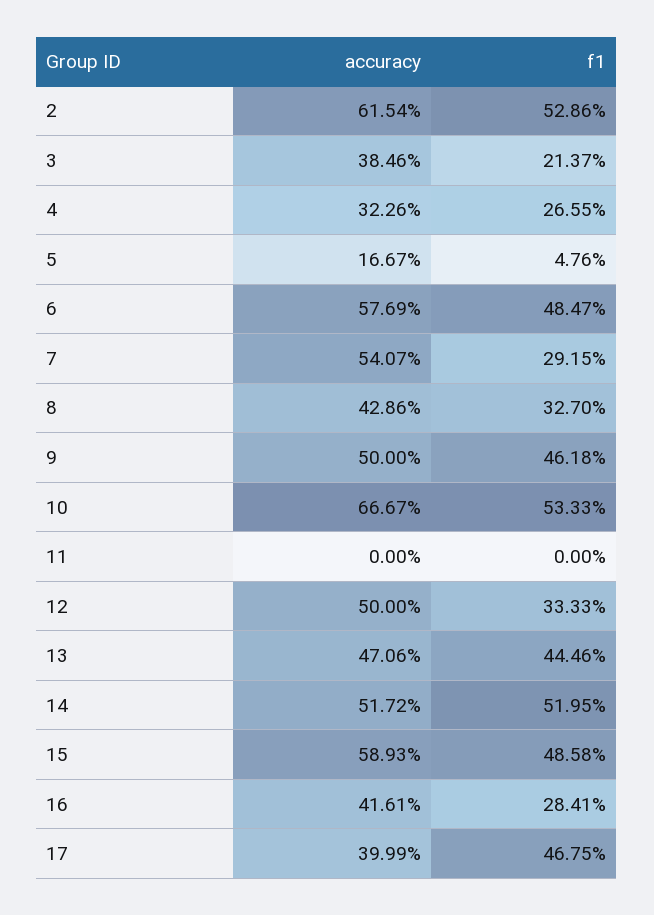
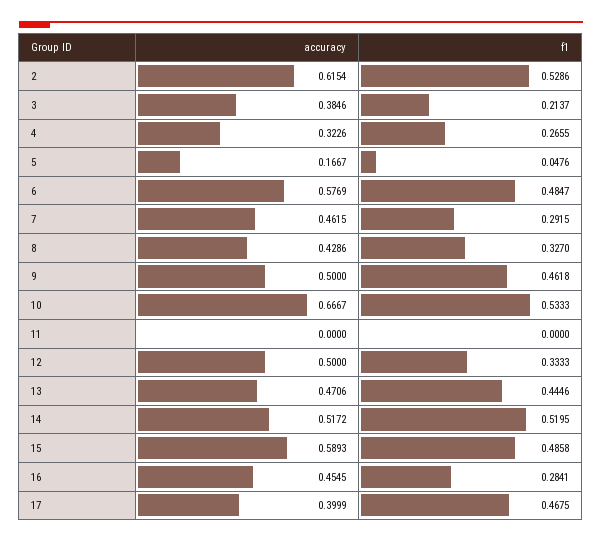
accuracy, 7: 0.5407 -> 0.4615
accuracy, 16: 0.4161 -> 0.4545

